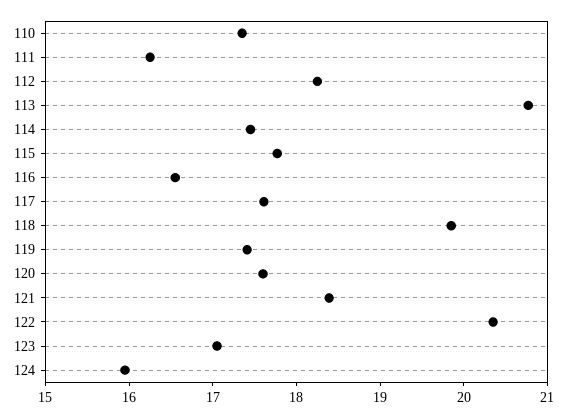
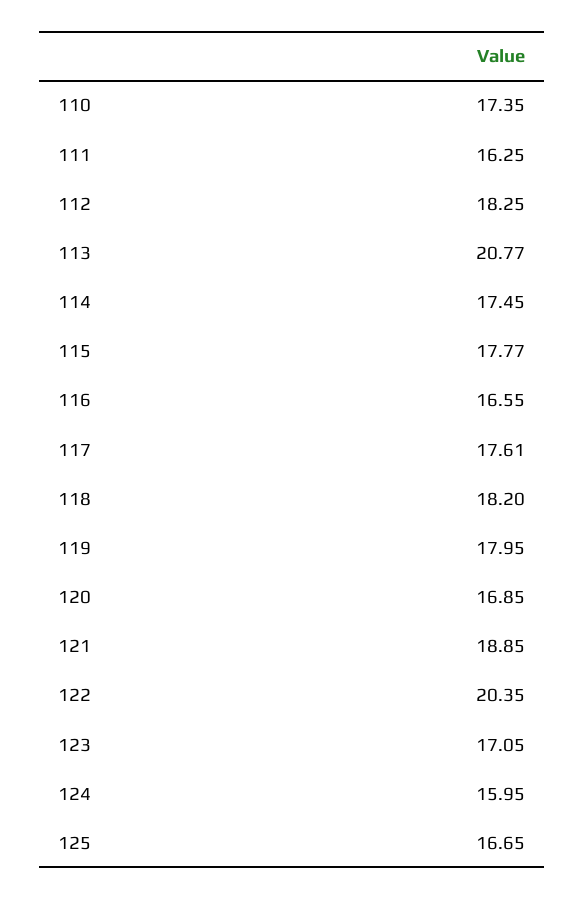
118: 19.8 -> 18.2
119: 17.4 -> 17.95
120: 17.6 -> 16.85
121: 18.4 -> 18.85
125: none -> 16.65

